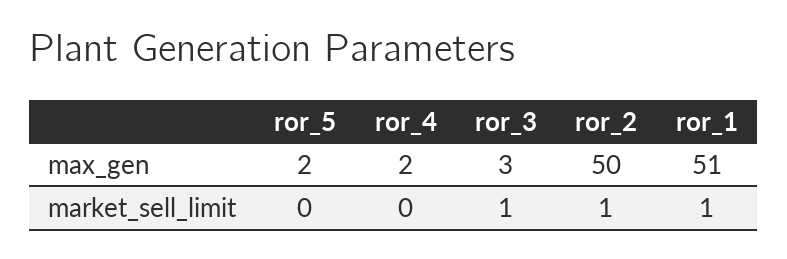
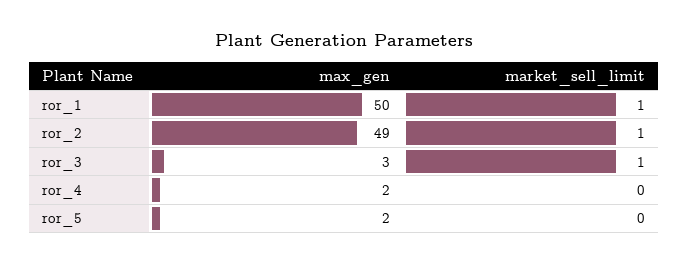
ror_2, max_gen: 50 -> 49
ror_1, max_gen: 51 -> 50

